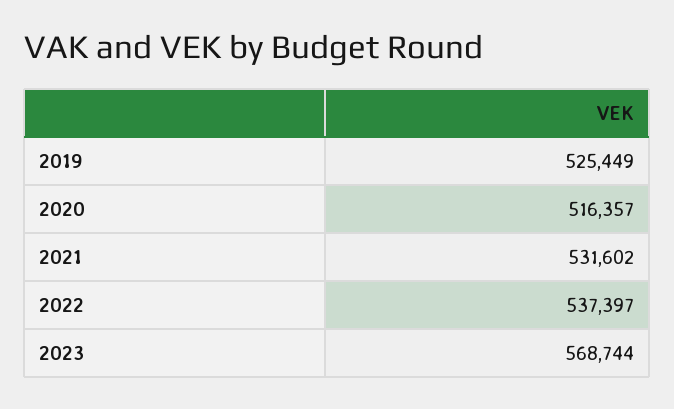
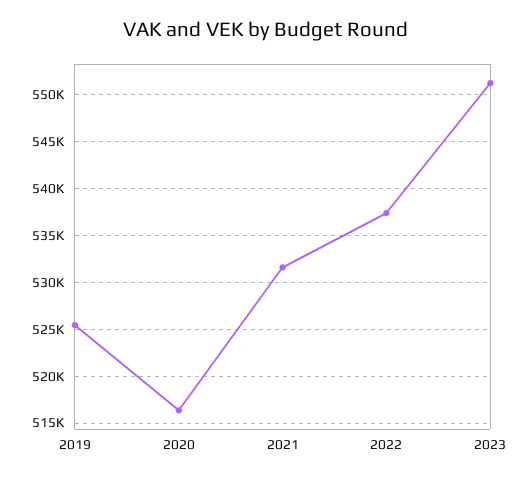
2023: 568744 -> 551000

